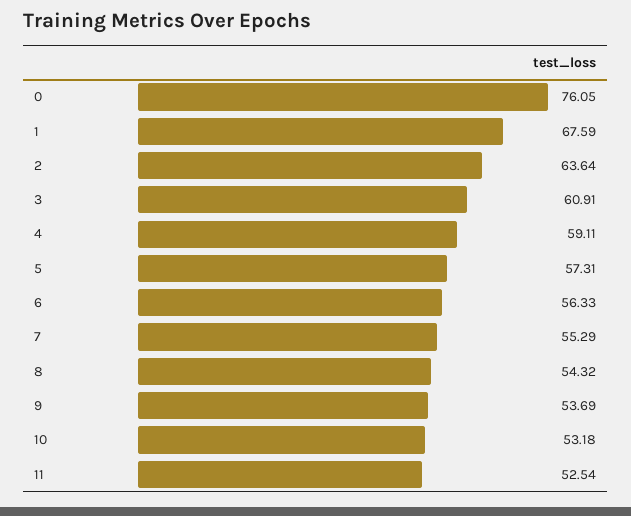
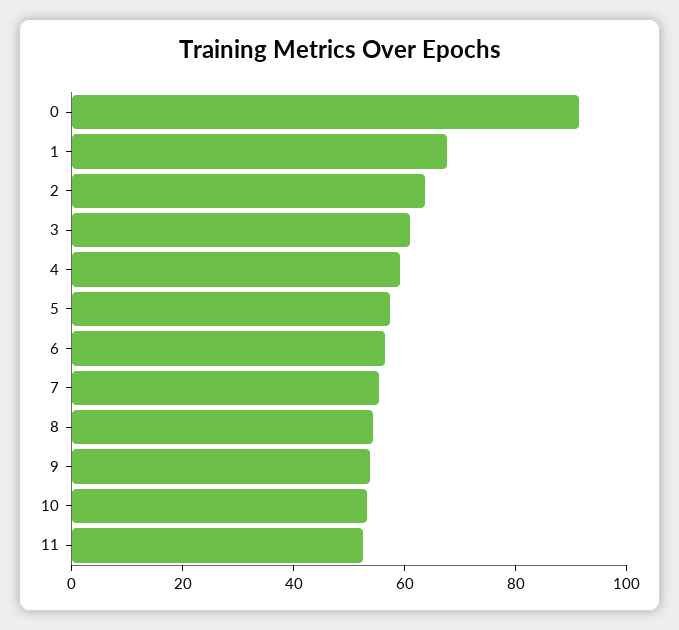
0: 76.05 -> 90

